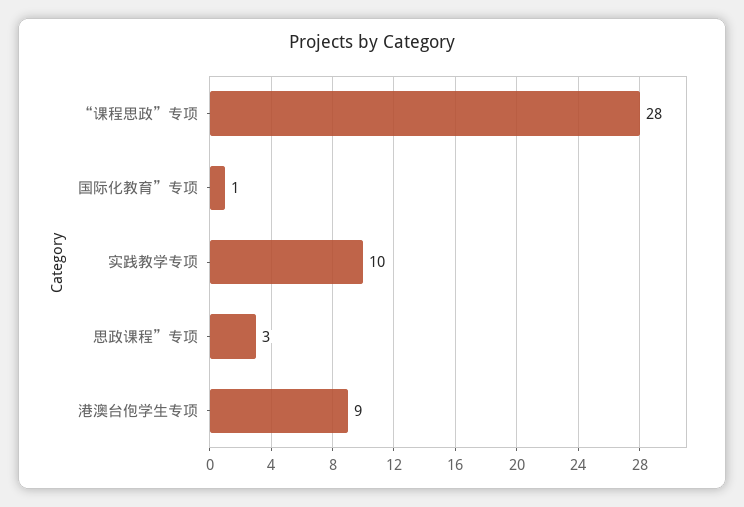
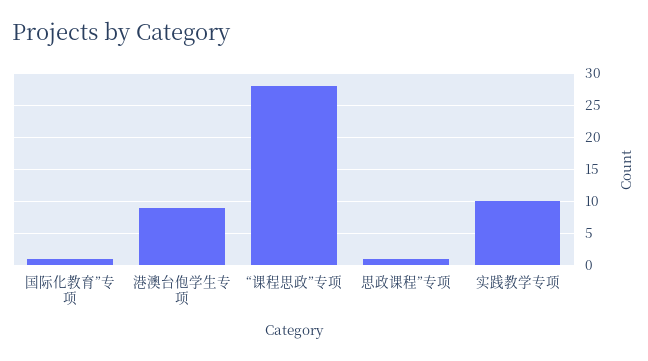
思政课程”专项: 3 -> 1

